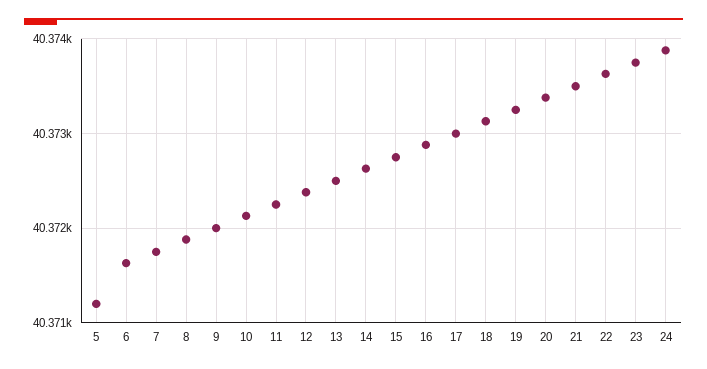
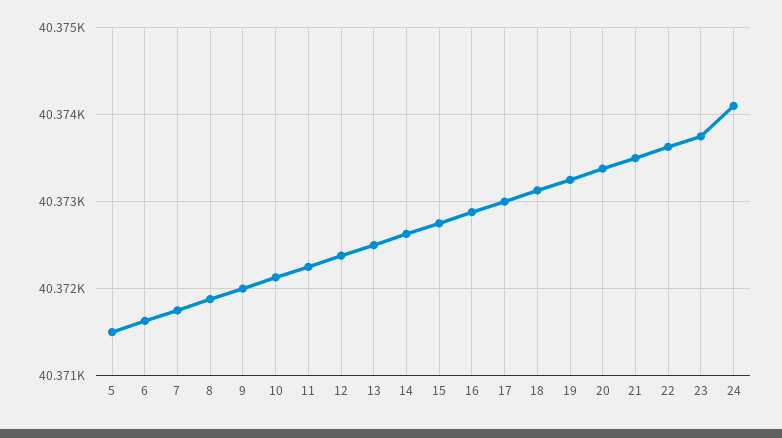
5: 40371.2 -> 40371.5
24: 40373.9 -> 40374.1

